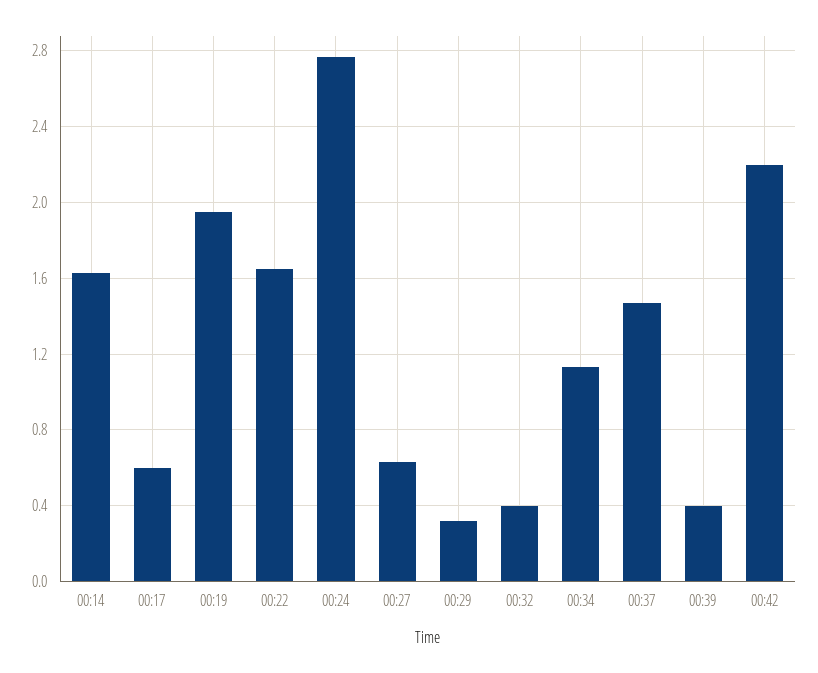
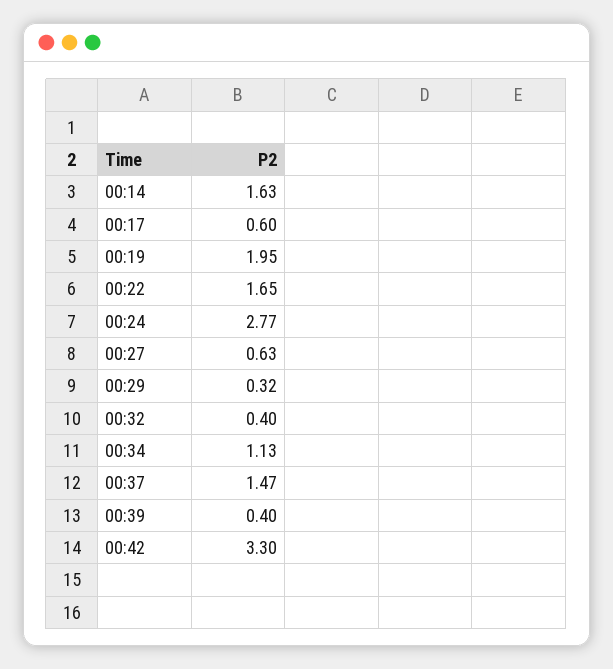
00:42: 2.2 -> 3.3

